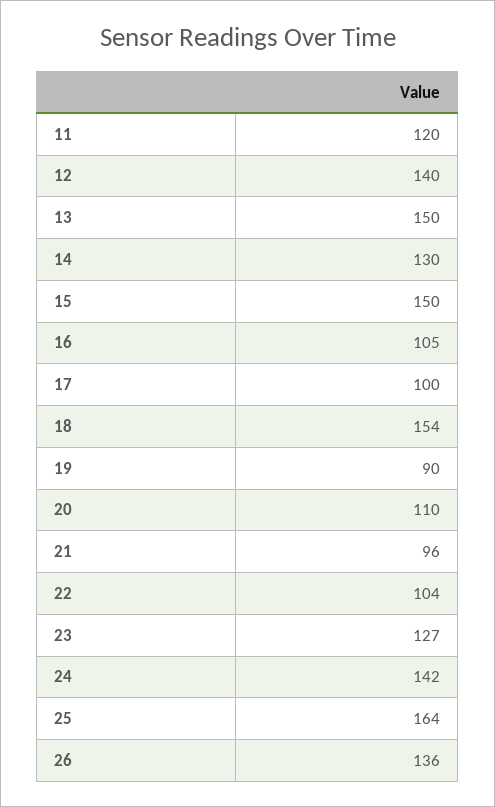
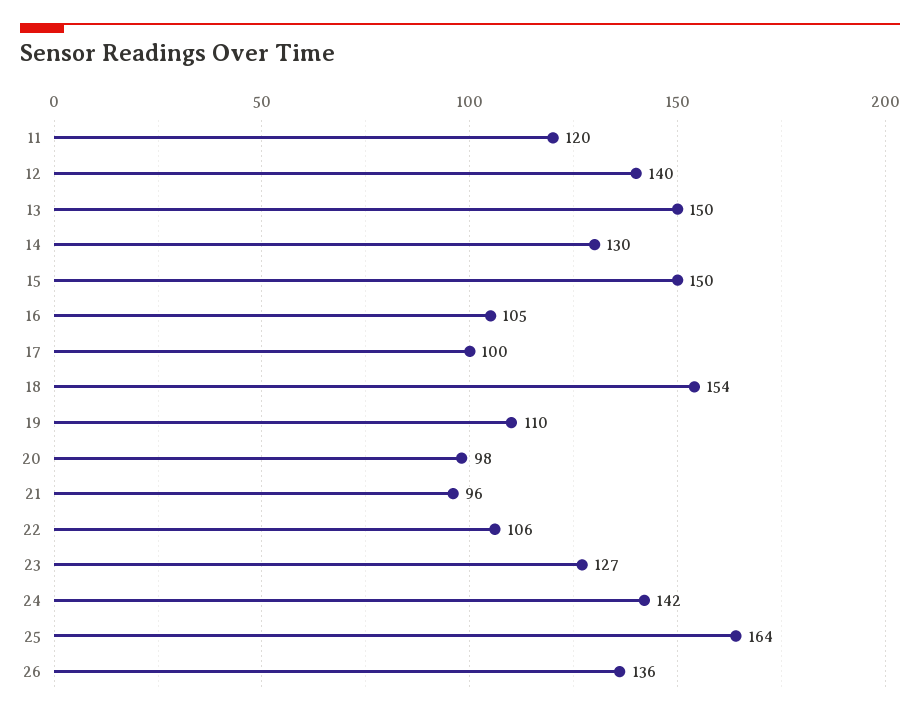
19: 90 -> 110
20: 110 -> 98
22: 104 -> 106

